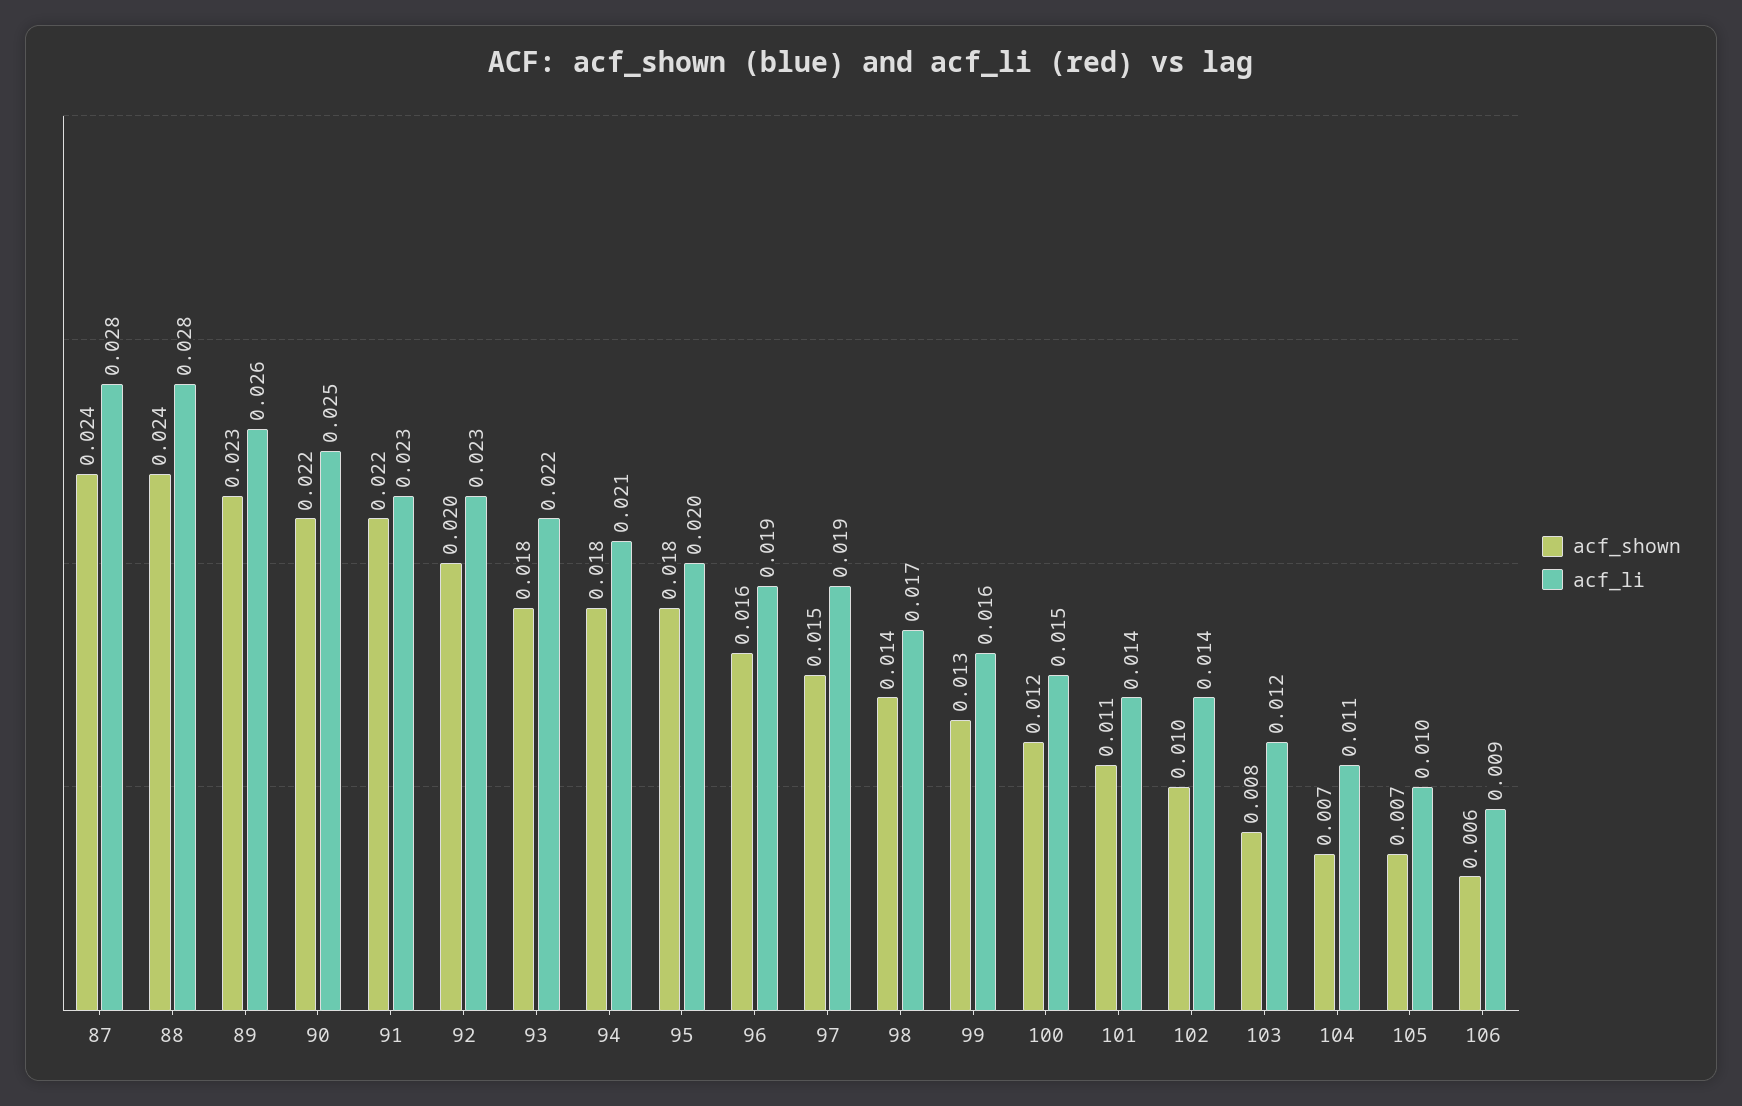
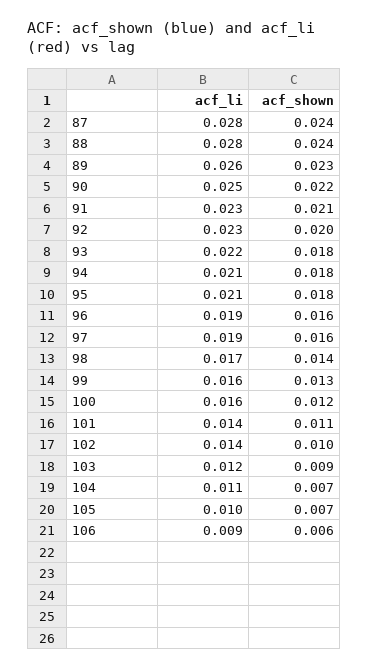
acf_shown, 91: 0.022 -> 0.021
acf_li, 95: 0.02 -> 0.021
acf_shown, 97: 0.015 -> 0.016
acf_li, 100: 0.015 -> 0.016
acf_shown, 103: 0.008 -> 0.009

